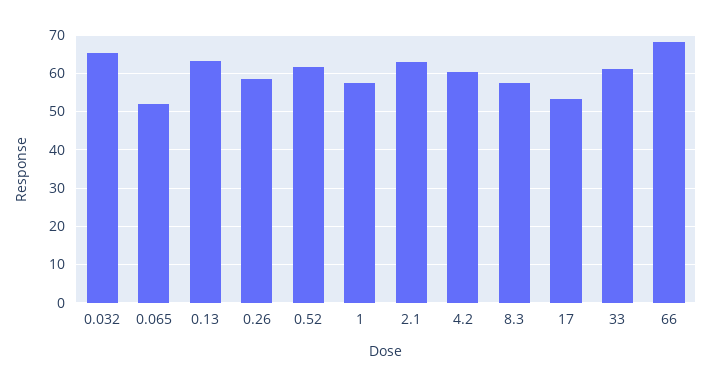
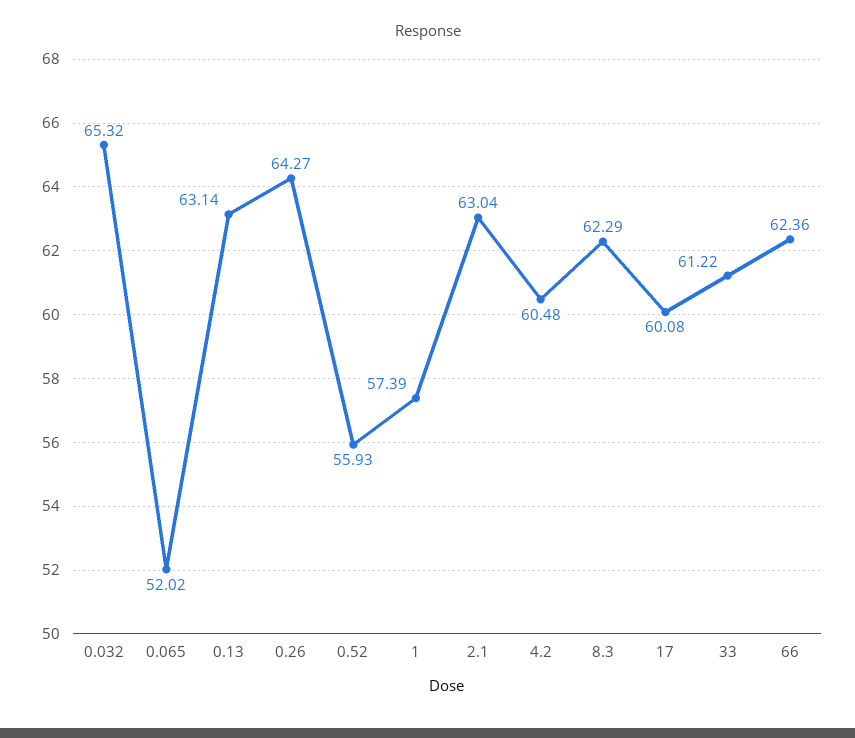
0.26: 58 -> 64.27
0.52: 62 -> 55.93
8.3: 58 -> 62.29
17: 54 -> 60.08
66: 68 -> 62.36

